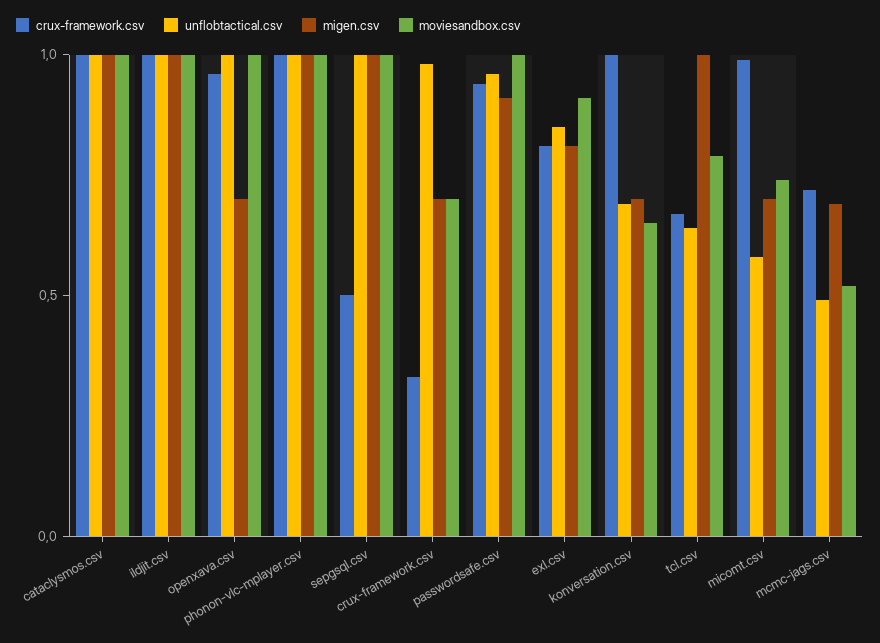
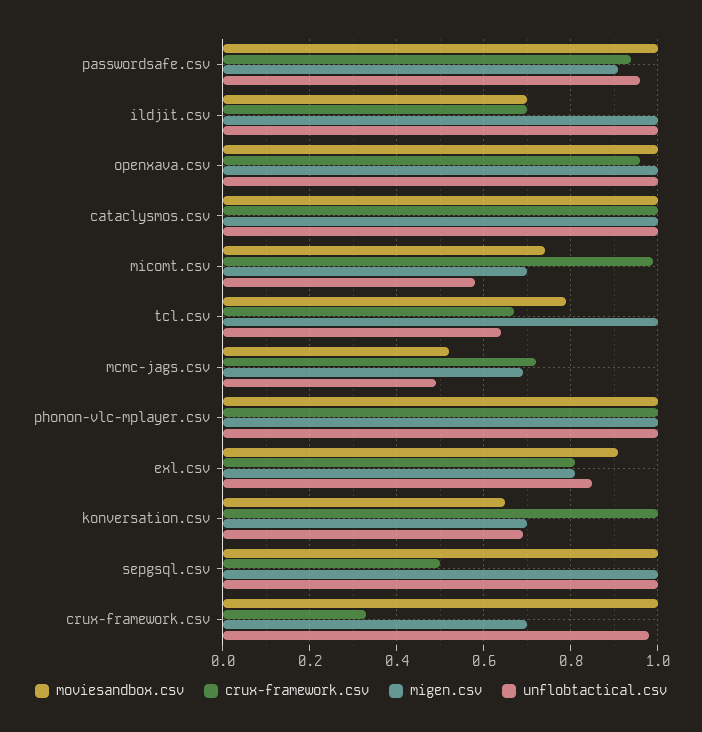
crux-framework.csv, ildjit.csv: 1 -> 0.7
moviesandbox.csv, ildjit.csv: 1 -> 0.7
migen.csv, openxava.csv: 0.7 -> 1
moviesandbox.csv, crux-framework.csv: 0.7 -> 1

